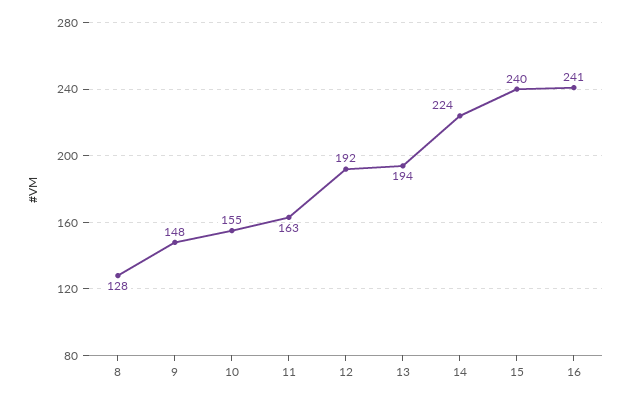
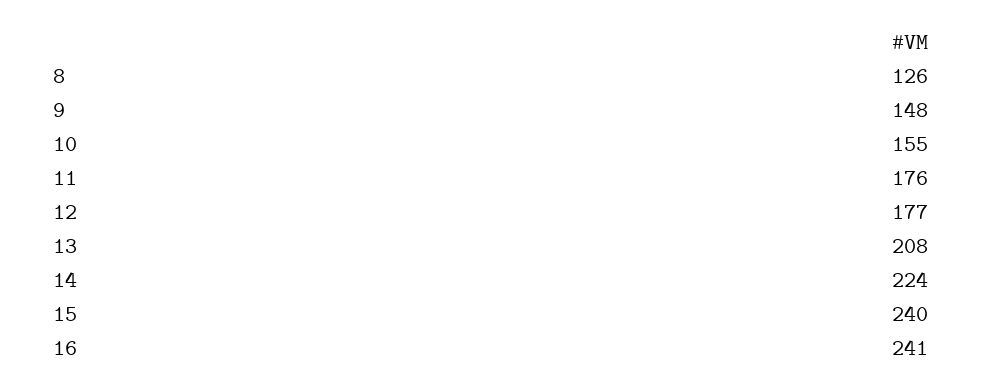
8: 128 -> 126
11: 163 -> 176
12: 192 -> 177
13: 194 -> 208

